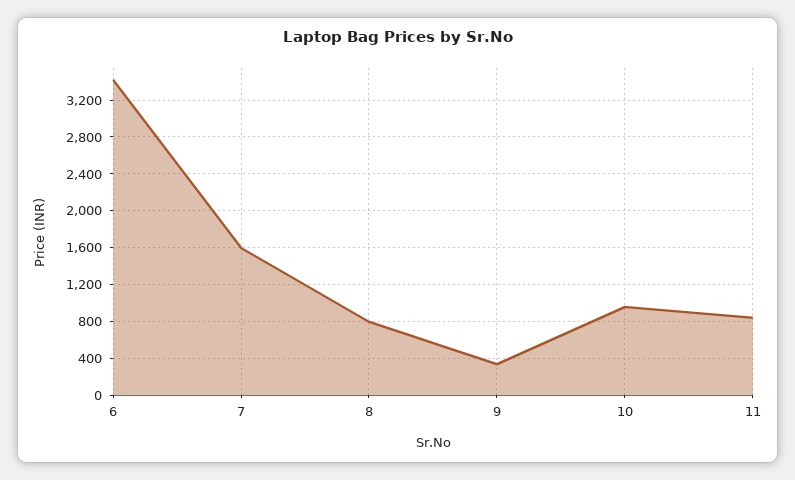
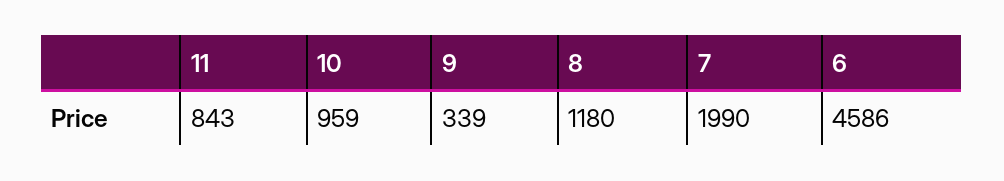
6: 3400 -> 4586
7: 1600 -> 1990
8: 800 -> 1180

